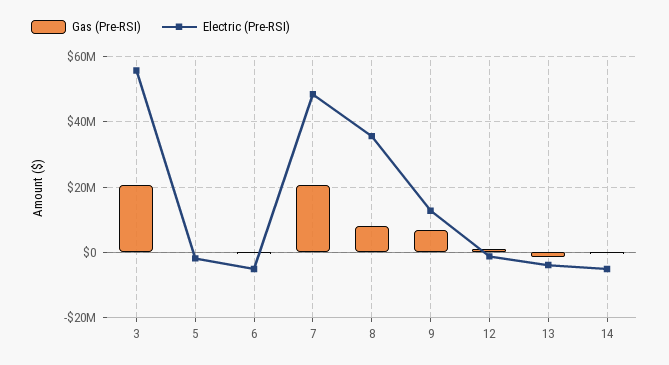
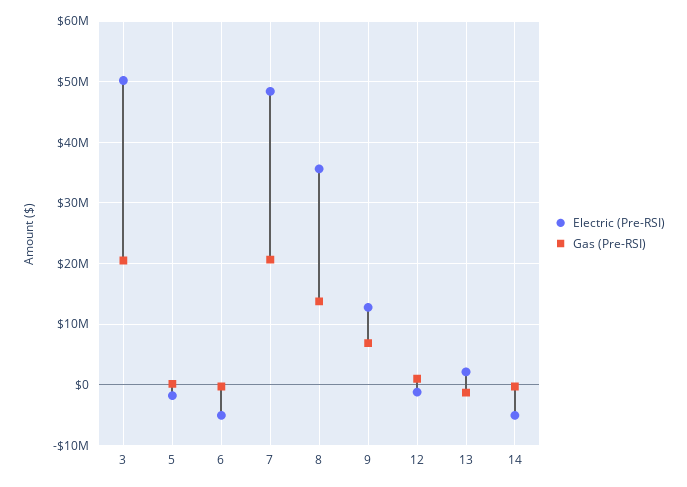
Electric (Pre-RSI), 3: 56000000 -> 50000000
Gas (Pre-RSI), 8: 8000000 -> 14000000
Electric (Pre-RSI), 13: -4000000 -> 2000000

